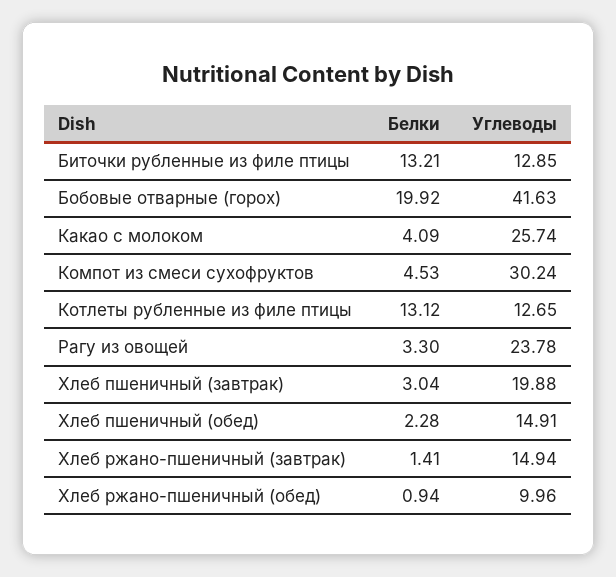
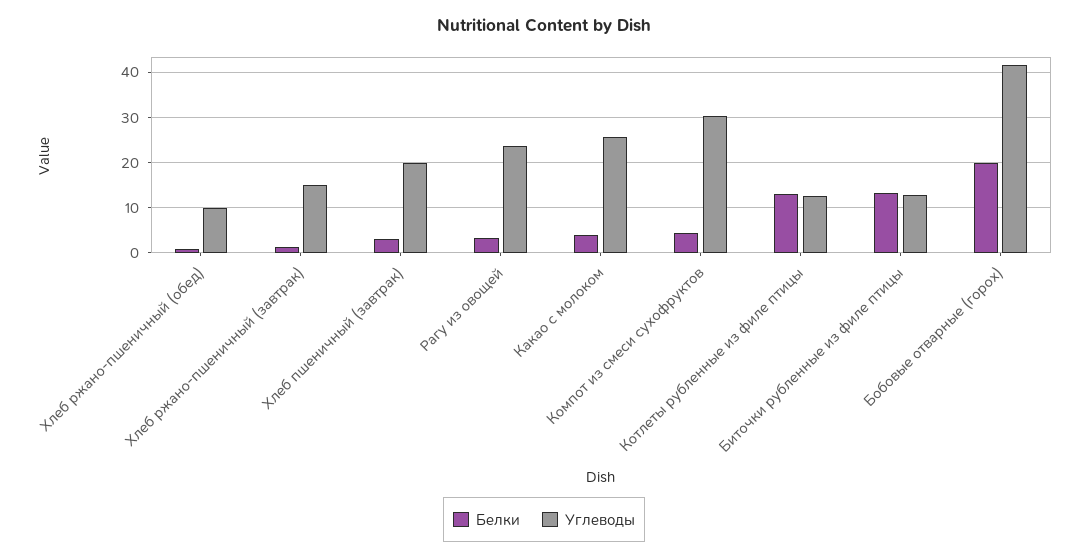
Белки, Хлеб пшеничный (обед): 2.28 -> none
Углеводы, Хлеб пшеничный (обед): 14.91 -> none

